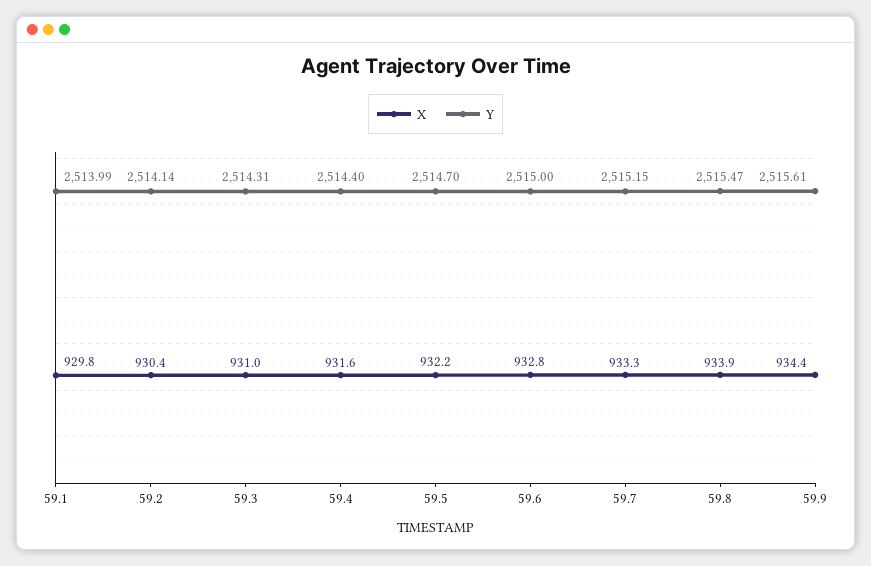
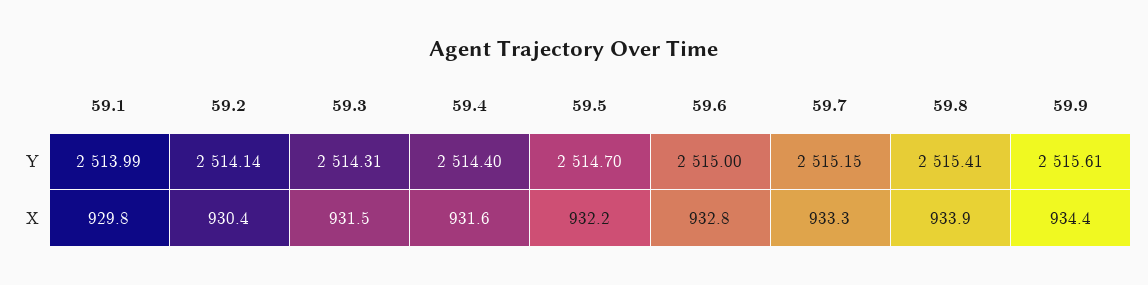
X, 59.3: 931 -> 931.5
Y, 59.8: 2515.47 -> 2515.41

